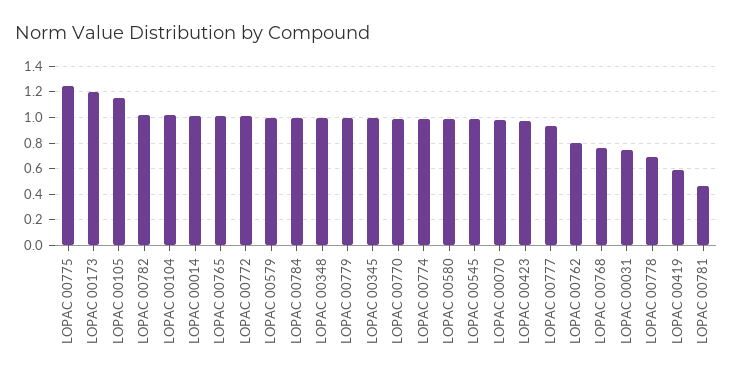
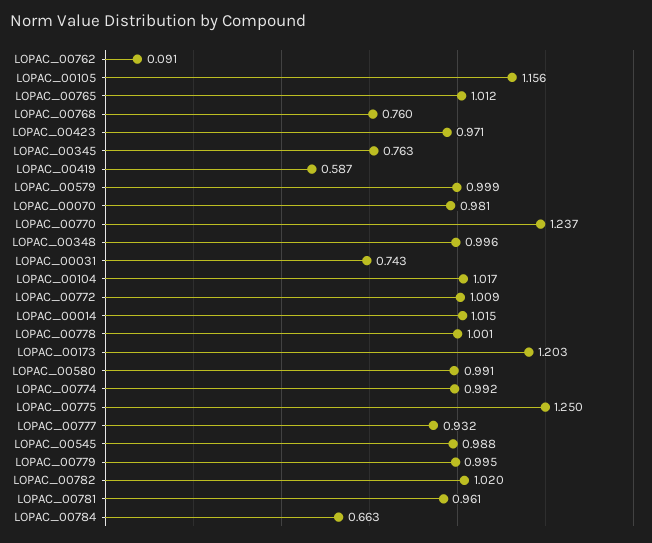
LOPAC 00784: 1 -> 0.663
LOPAC 00345: 1 -> 0.763
LOPAC 00770: 1 -> 1.237
LOPAC 00762: 0.8 -> 0.091
LOPAC 00778: 0.7 -> 1.001
LOPAC 00781: 0.45 -> 0.961

